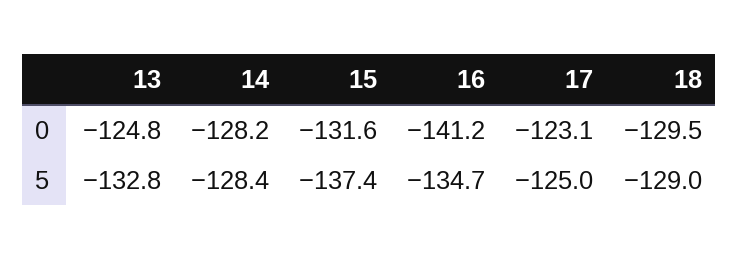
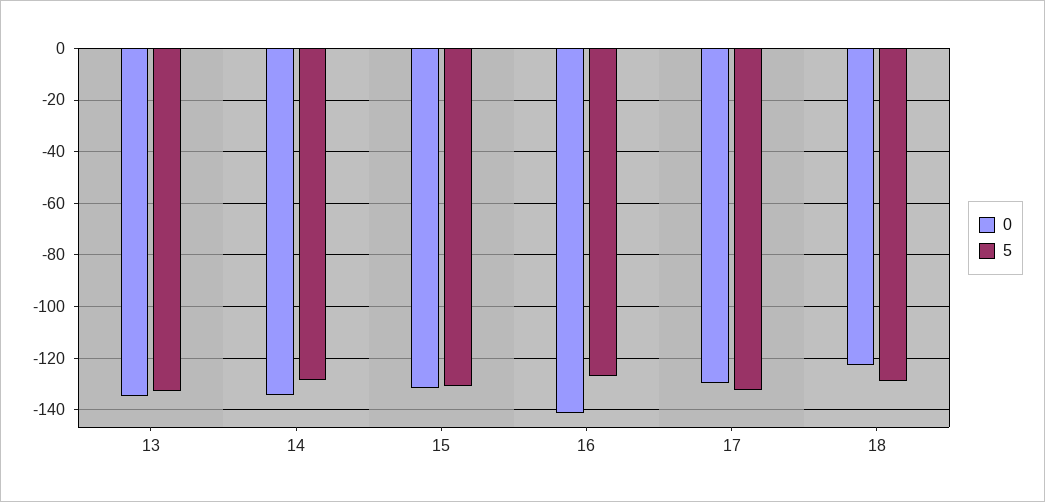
0, 13: -124.8 -> -135
0, 14: -128.2 -> -135
0, 17: -123.1 -> -130
0, 18: -129.5 -> -122.5
5, 15: -137.4 -> -130
5, 16: -134.7 -> -127.5
5, 17: -125 -> -132.5

